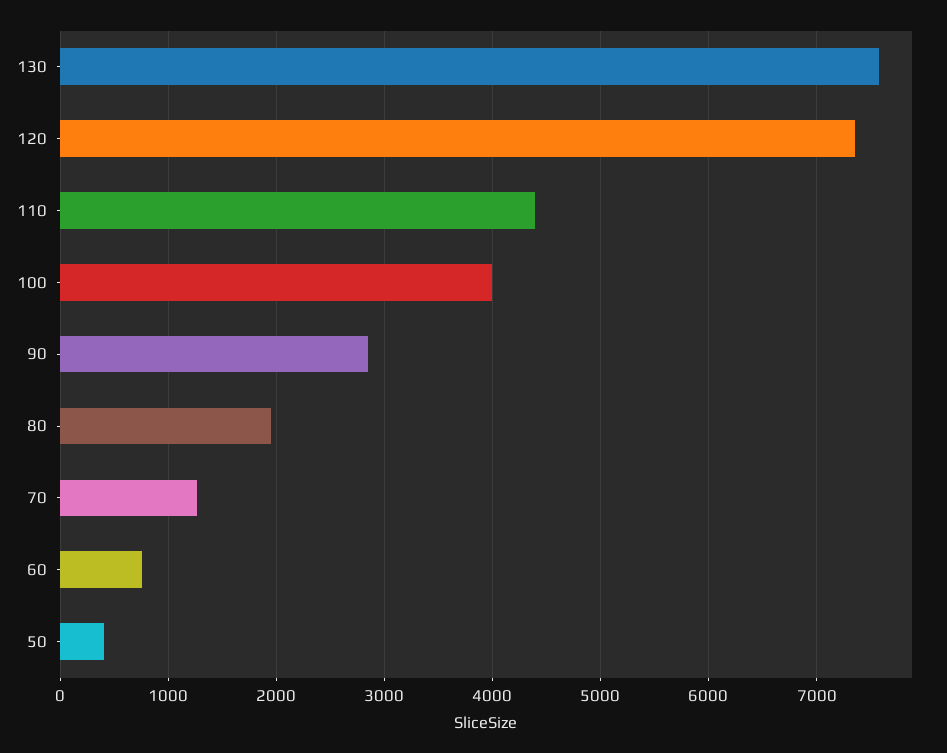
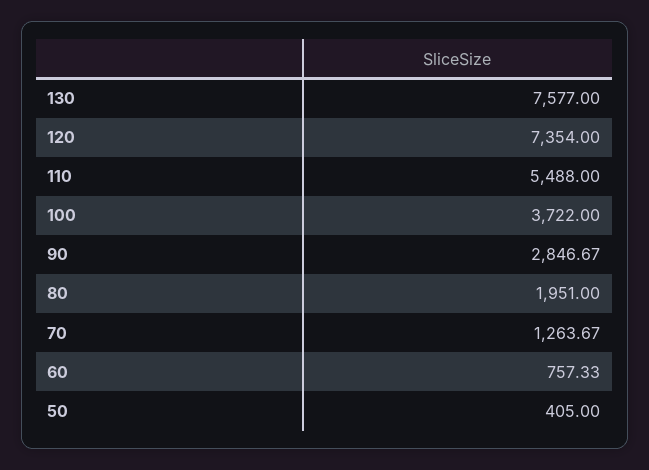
110: 4400 -> 5488
100: 4000 -> 3722

